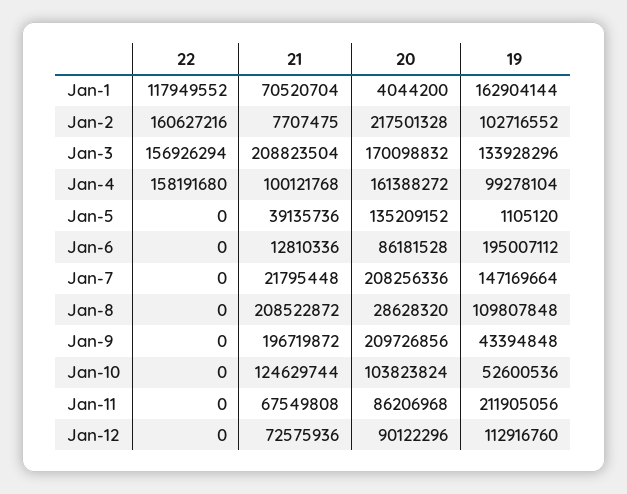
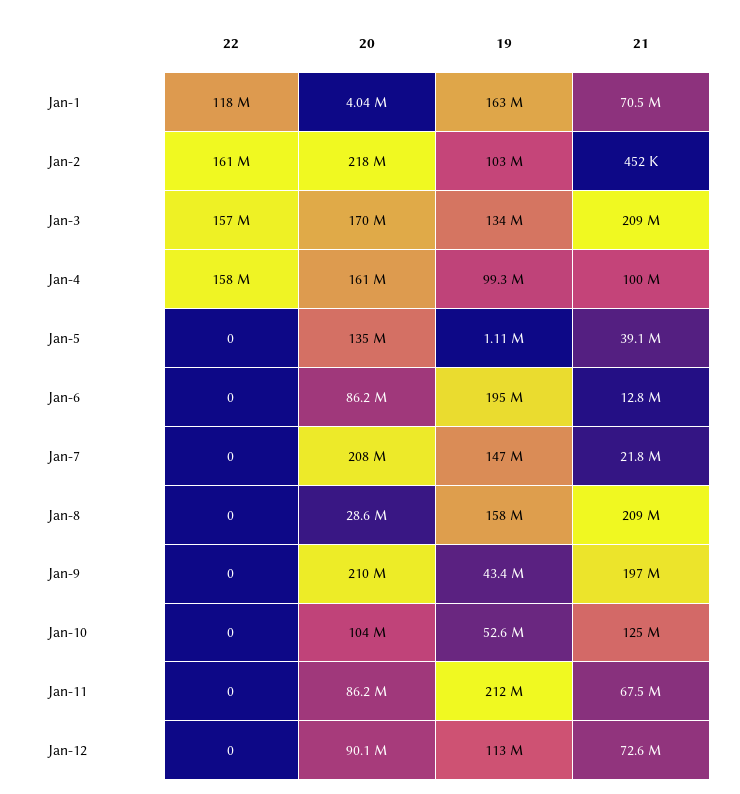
21, Jan-2: 7707475 -> 452000
19, Jan-8: 109807848 -> 158000000

